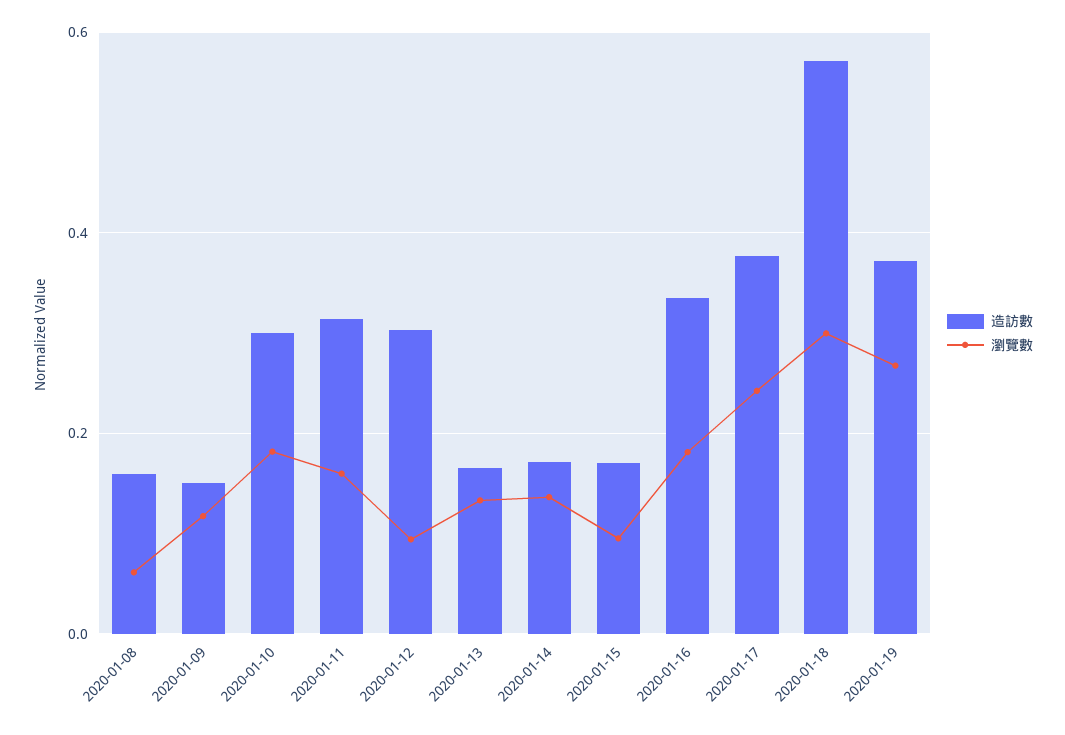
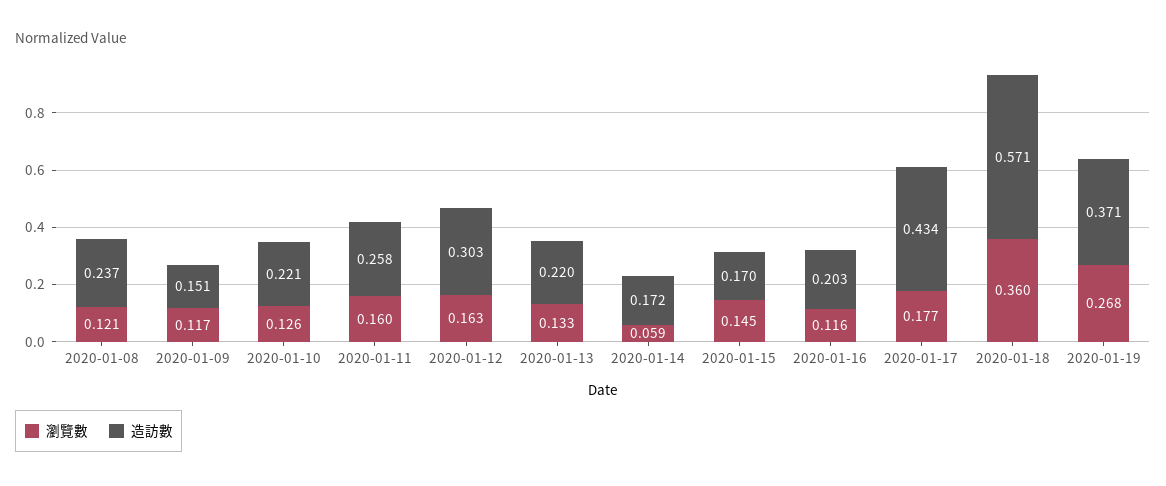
造訪數, 2020-01-08: 0.16 -> 0.237
瀏覽數, 2020-01-08: 0.06 -> 0.121
造訪數, 2020-01-10: 0.3 -> 0.221
瀏覽數, 2020-01-10: 0.18 -> 0.126
造訪數, 2020-01-11: 0.32 -> 0.258
瀏覽數, 2020-01-12: 0.1 -> 0.163
造訪數, 2020-01-13: 0.16 -> 0.22
瀏覽數, 2020-01-14: 0.14 -> 0.059
瀏覽數, 2020-01-15: 0.1 -> 0.145
造訪數, 2020-01-16: 0.34 -> 0.203
瀏覽數, 2020-01-16: 0.18 -> 0.116
造訪數, 2020-01-17: 0.38 -> 0.434
瀏覽數, 2020-01-17: 0.24 -> 0.177
瀏覽數, 2020-01-18: 0.3 -> 0.36

